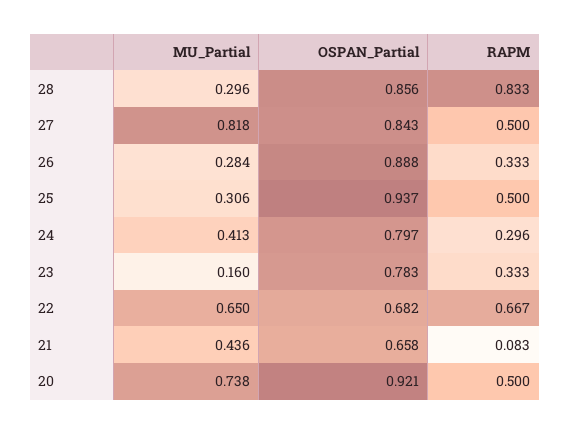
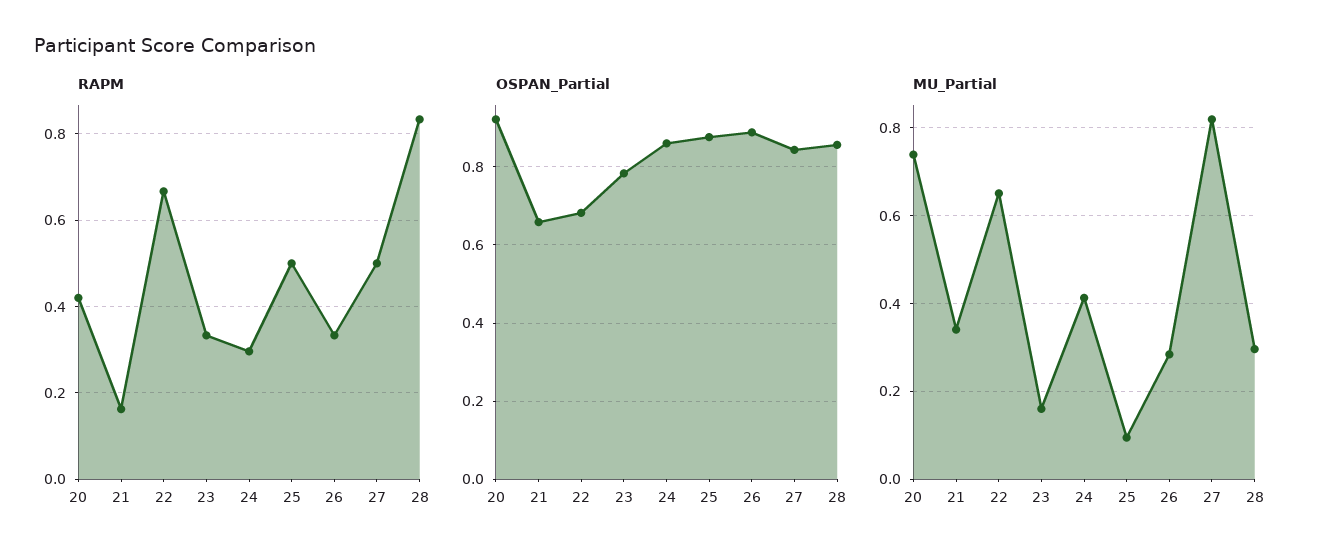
MU_Partial, 25: 0.306 -> 0.1
OSPAN_Partial, 25: 0.937 -> 0.88
OSPAN_Partial, 24: 0.797 -> 0.86
MU_Partial, 21: 0.436 -> 0.34
RAPM, 21: 0.083 -> 0.16
RAPM, 20: 0.5 -> 0.42

